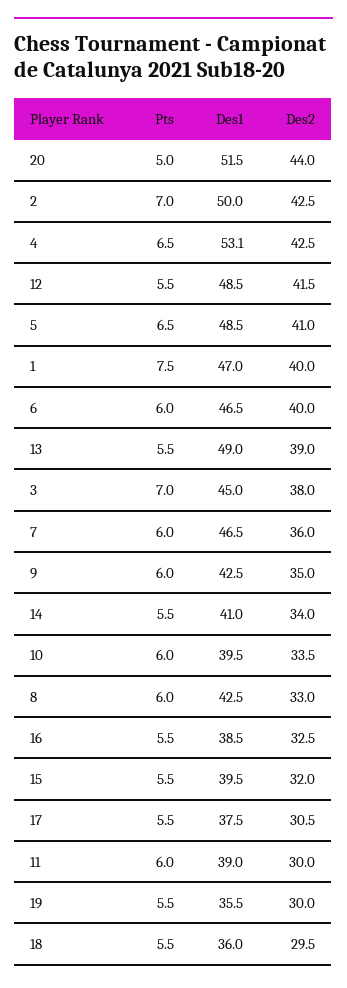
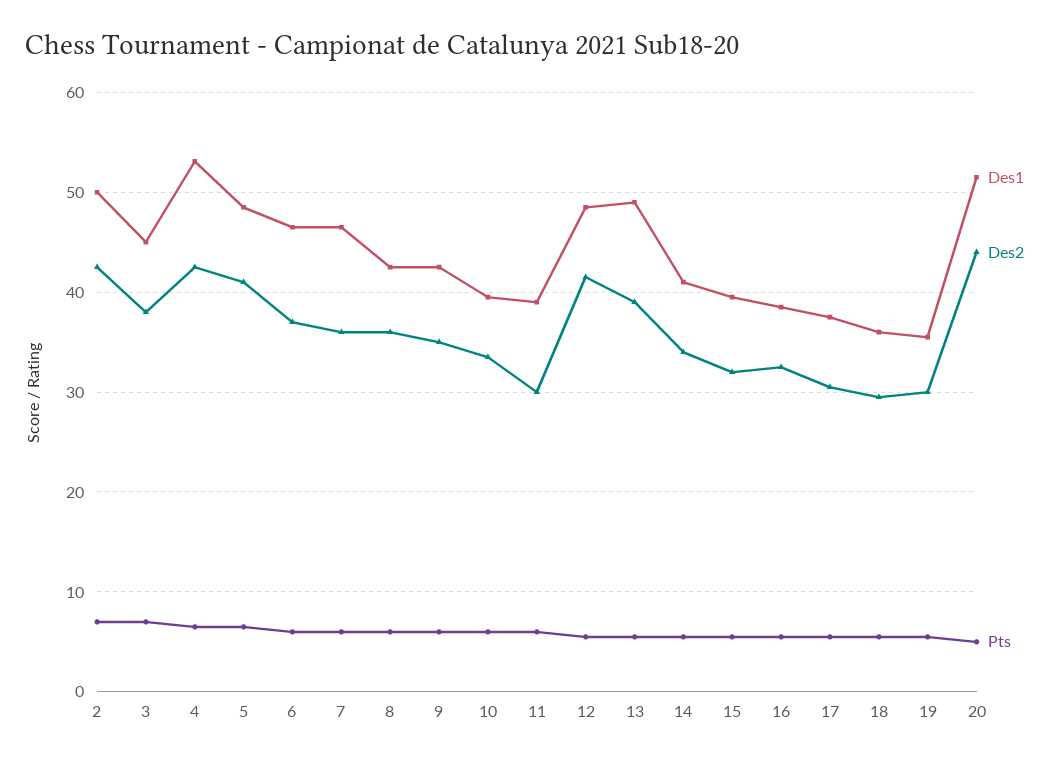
Pts, 1: 7.5 -> none
Des1, 1: 47 -> none
Des2, 1: 40 -> none
Des2, 6: 40 -> 37
Des2, 8: 33 -> 36

